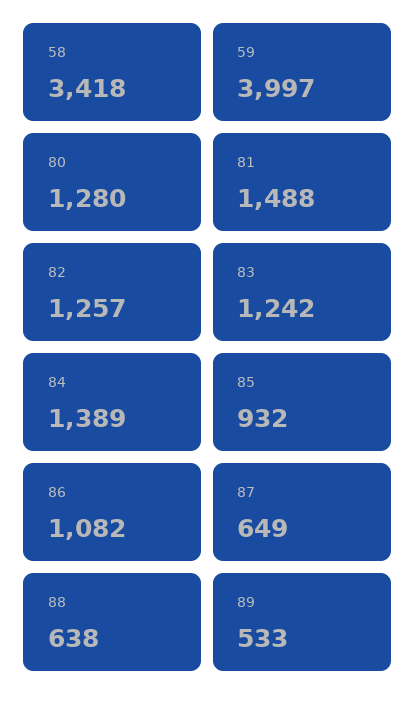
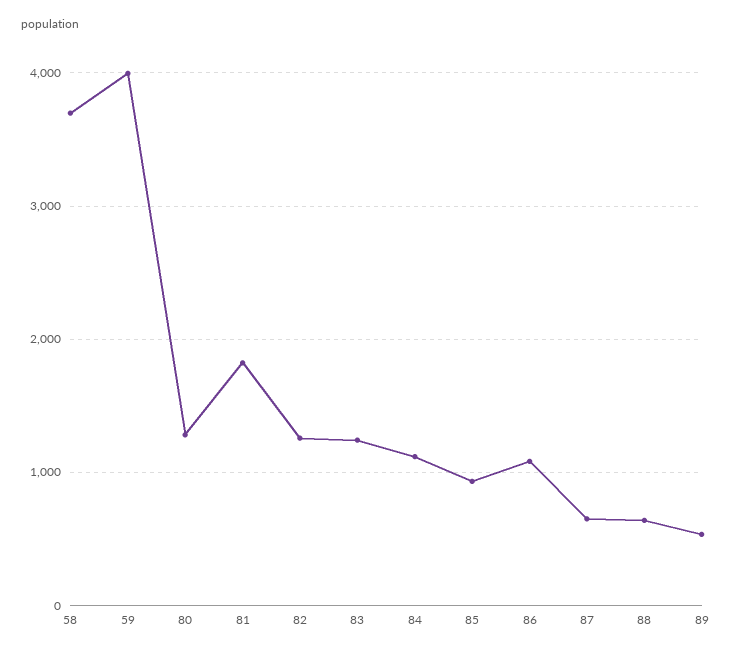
58: 3418 -> 3700
81: 1488 -> 1800
84: 1389 -> 1100

